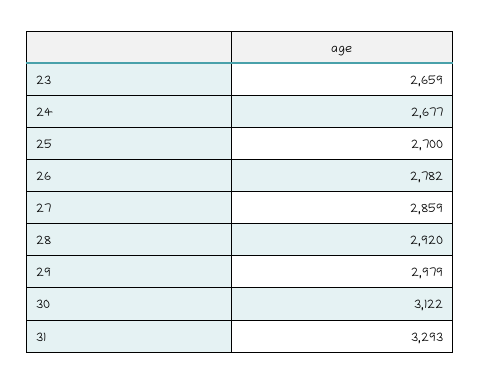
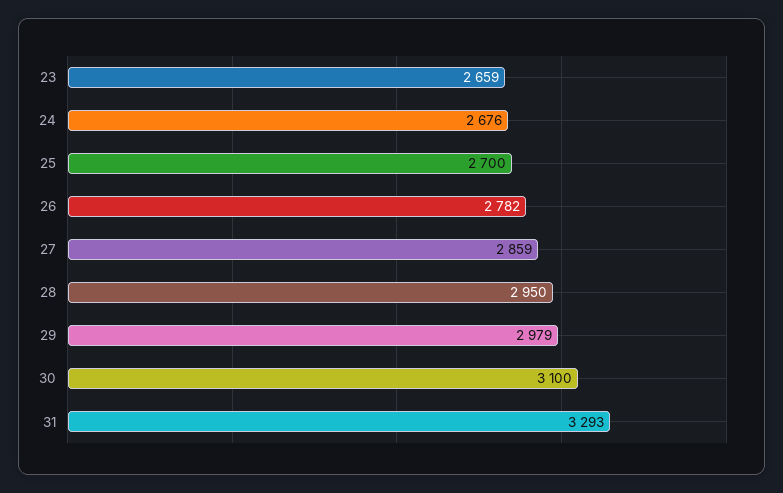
24: 2677 -> 2676
28: 2920 -> 2950
30: 3122 -> 3100

